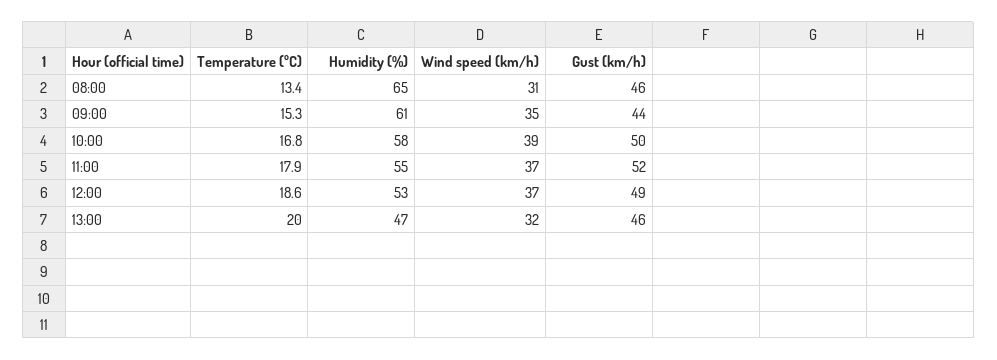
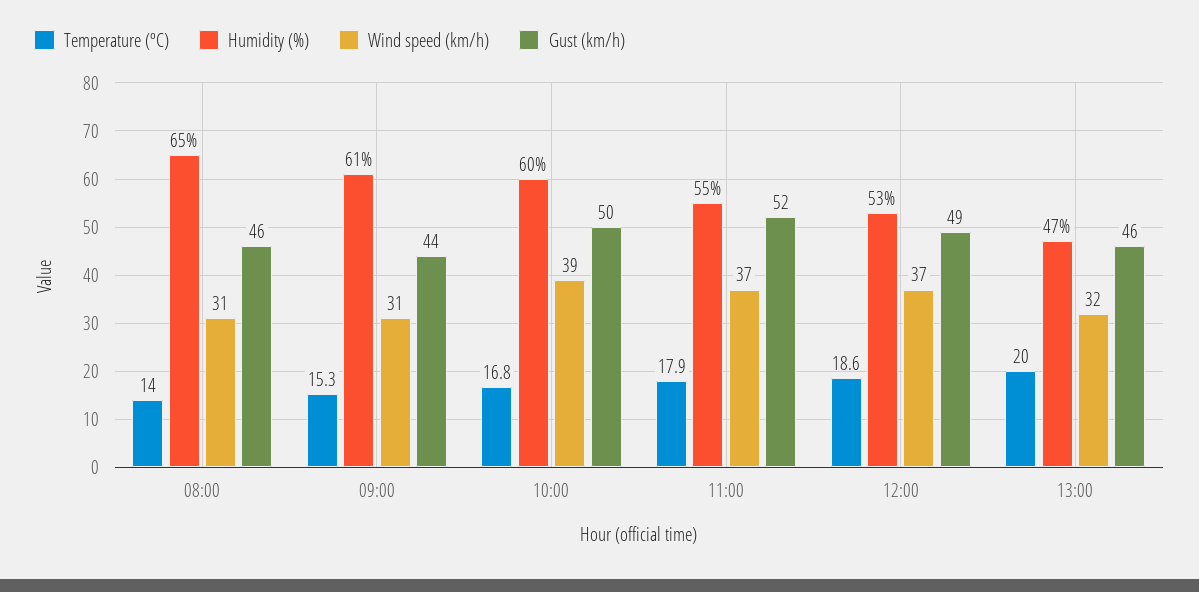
Temperature (ºC), 08:00: 13.4 -> 14
Wind speed (km/h), 09:00: 35 -> 31
Humidity (%), 10:00: 58 -> 60

